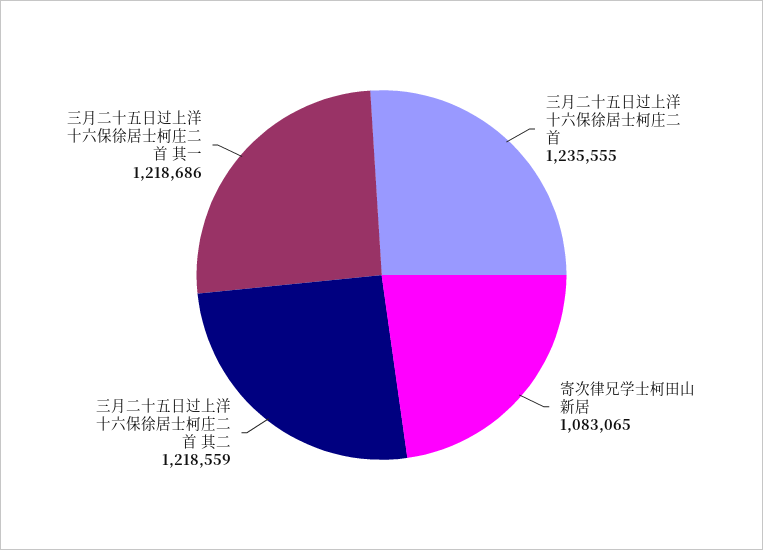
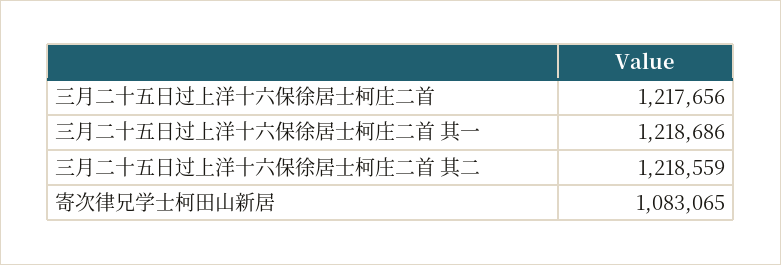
三月二十五日过上洋十六保徐居士柯庄二首: 1235555 -> 1217656

